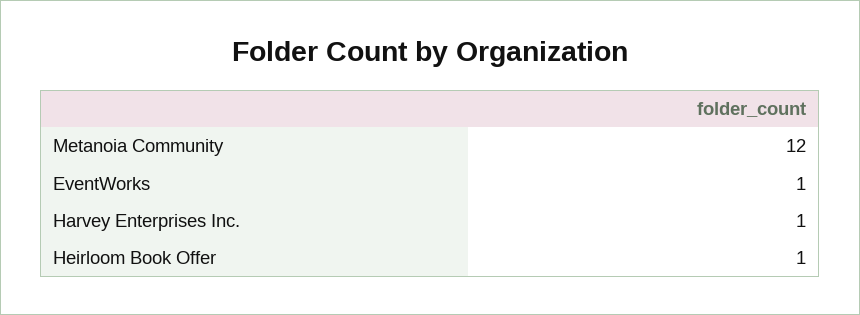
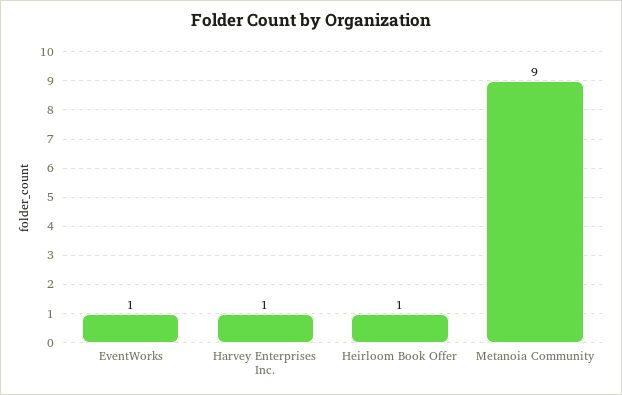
Metanoia Community: 12 -> 9

